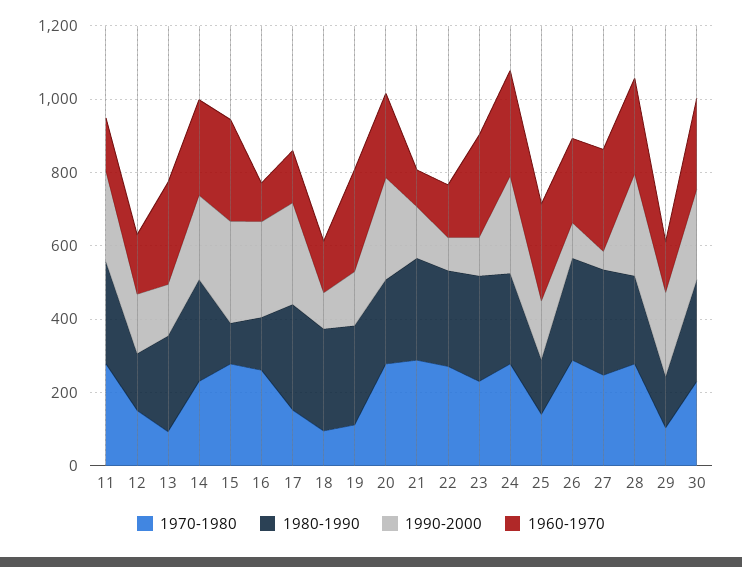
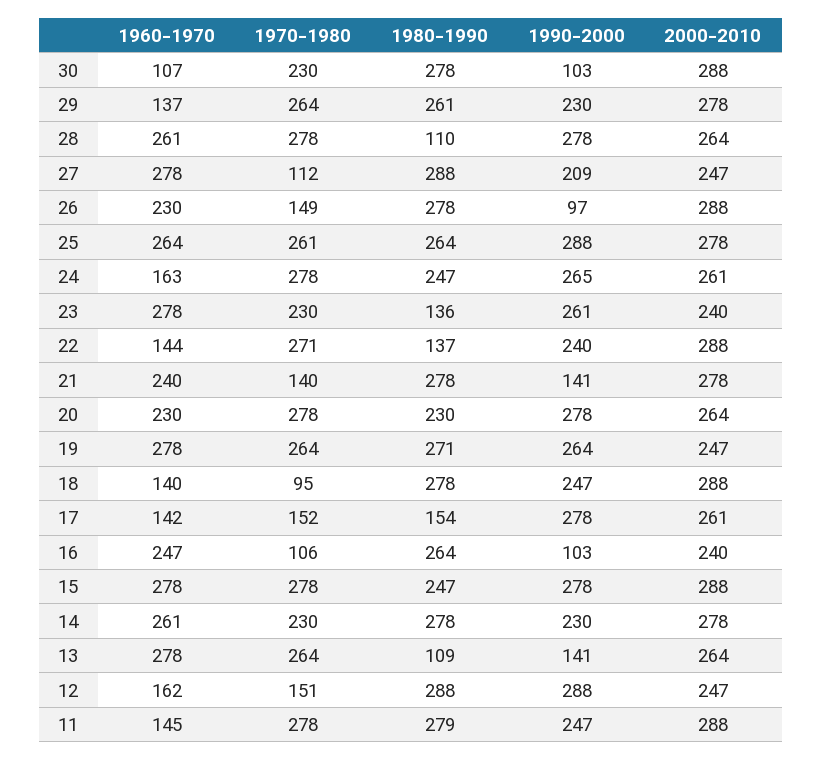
1980-1990, 12: 150 -> 288
1990-2000, 12: 150 -> 288
1970-1980, 13: 100 -> 264
1980-1990, 13: 250 -> 109
1980-1990, 15: 100 -> 247
1970-1980, 16: 250 -> 106
1980-1990, 16: 150 -> 264
1990-2000, 16: 250 -> 103
1960-1970, 16: 100 -> 247
1980-1990, 17: 300 -> 154
1990-2000, 18: 100 -> 247
1970-1980, 19: 100 -> 264
1990-2000, 19: 150 -> 264
1970-1980, 21: 300 -> 140
1960-1970, 21: 100 -> 240
1980-1990, 22: 250 -> 137
1990-2000, 22: 100 -> 240
1980-1990, 23: 300 -> 136
1990-2000, 23: 100 -> 261
1960-1970, 24: 300 -> 163
1970-1980, 25: 150 -> 261
1980-1990, 25: 150 -> 264
1990-2000, 25: 150 -> 288
1970-1980, 26: 300 -> 149
1970-1980, 27: 250 -> 112
1990-2000, 27: 50 -> 209
1980-1990, 28: 250 -> 110
1970-1980, 29: 100 -> 264
1980-1990, 29: 150 -> 261
1990-2000, 30: 250 -> 103
1960-1970, 30: 250 -> 107
2000-2010, 30: none -> 288
2000-2010, 29: none -> 278
2000-2010, 28: none -> 264
2000-2010, 27: none -> 247
2000-2010, 26: none -> 288
2000-2010, 25: none -> 278
2000-2010, 24: none -> 261
2000-2010, 23: none -> 240
2000-2010, 22: none -> 288
2000-2010, 21: none -> 278
2000-2010, 20: none -> 264
2000-2010, 19: none -> 247
2000-2010, 18: none -> 288
2000-2010, 17: none -> 261
2000-2010, 16: none -> 240
2000-2010, 15: none -> 288
2000-2010, 14: none -> 278
2000-2010, 13: none -> 264
2000-2010, 12: none -> 247
2000-2010, 11: none -> 288

